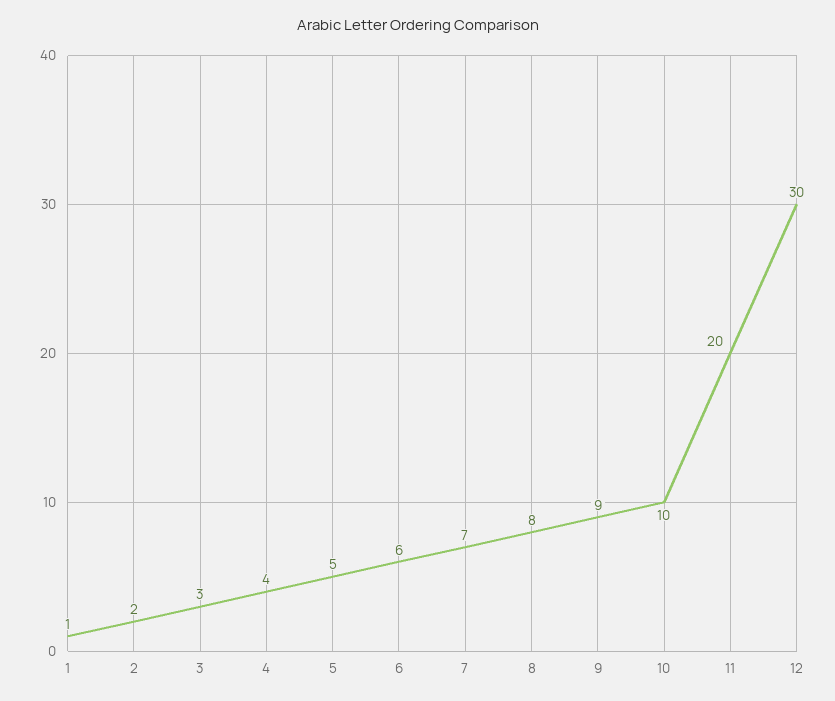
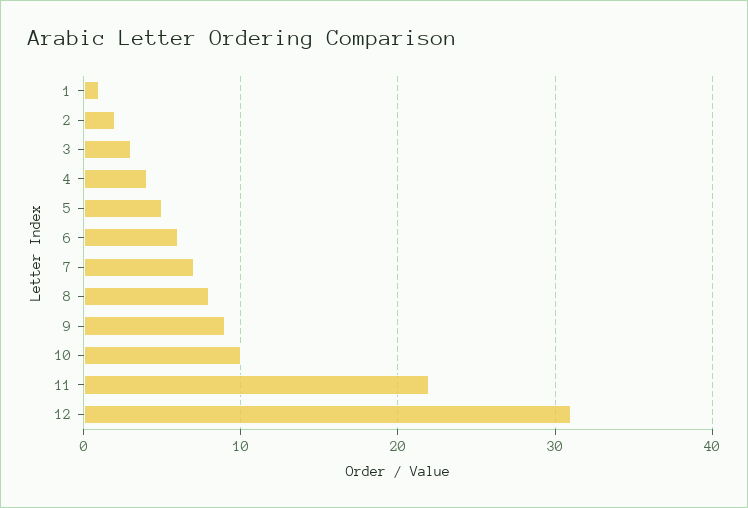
11: 20 -> 22
12: 30 -> 31

